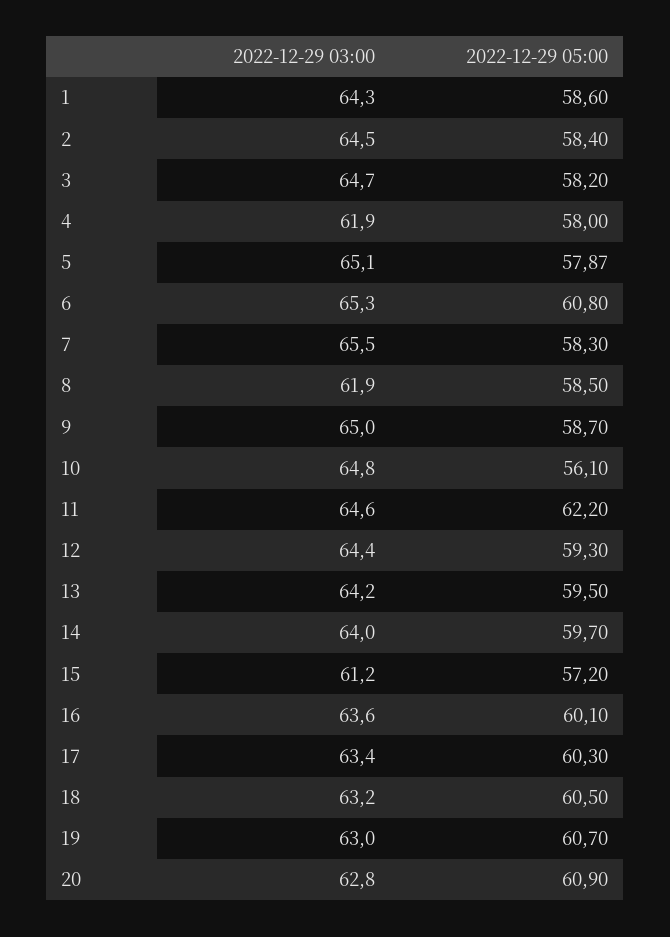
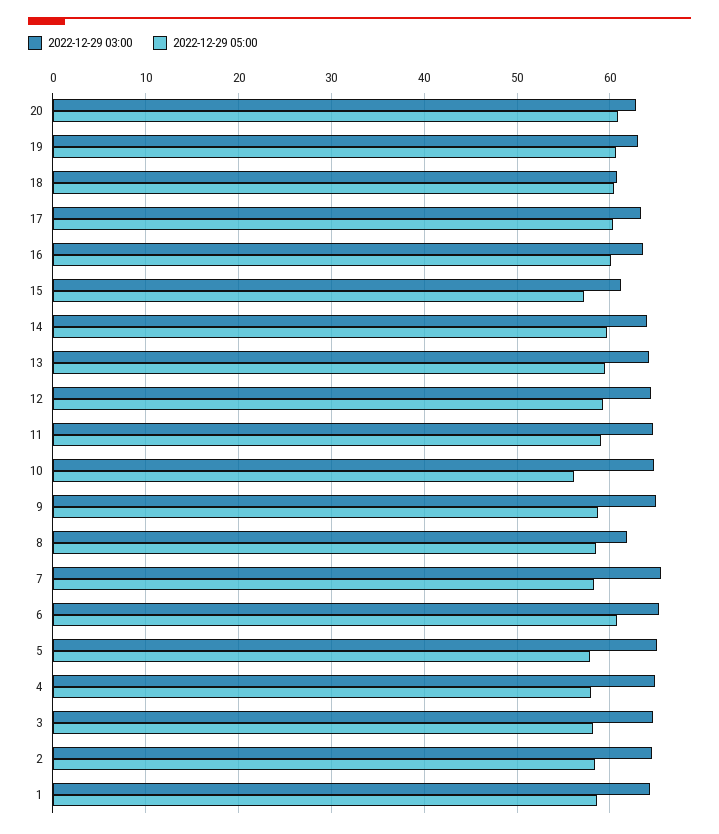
2022-12-29 03:00, 4: 61.9 -> 65
2022-12-29 05:00, 11: 62.2 -> 59
2022-12-29 03:00, 18: 63.2 -> 61

